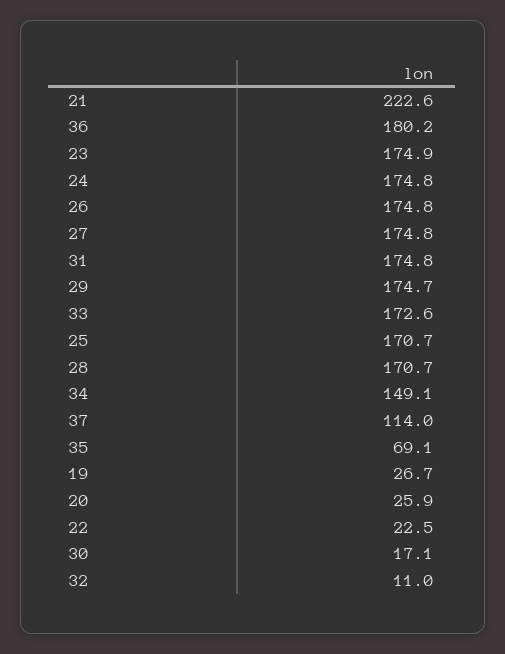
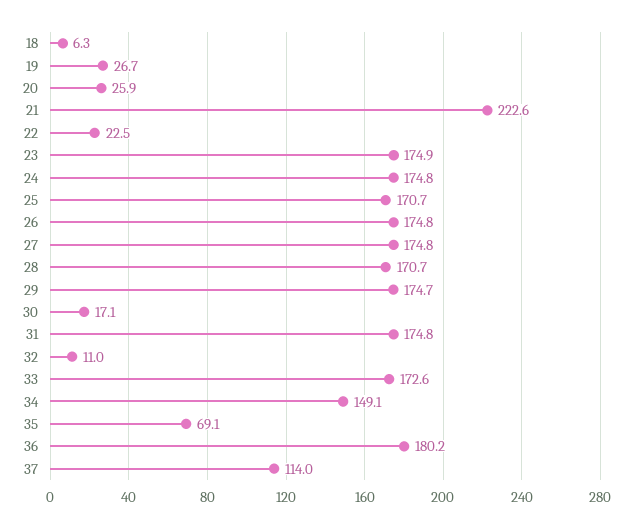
18: none -> 6.3

